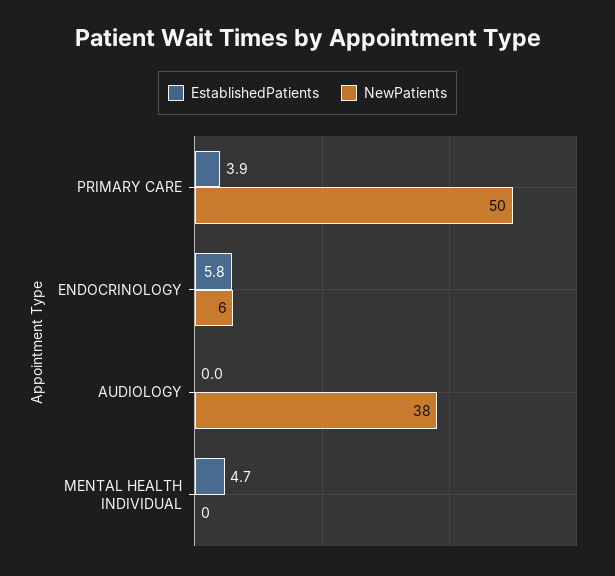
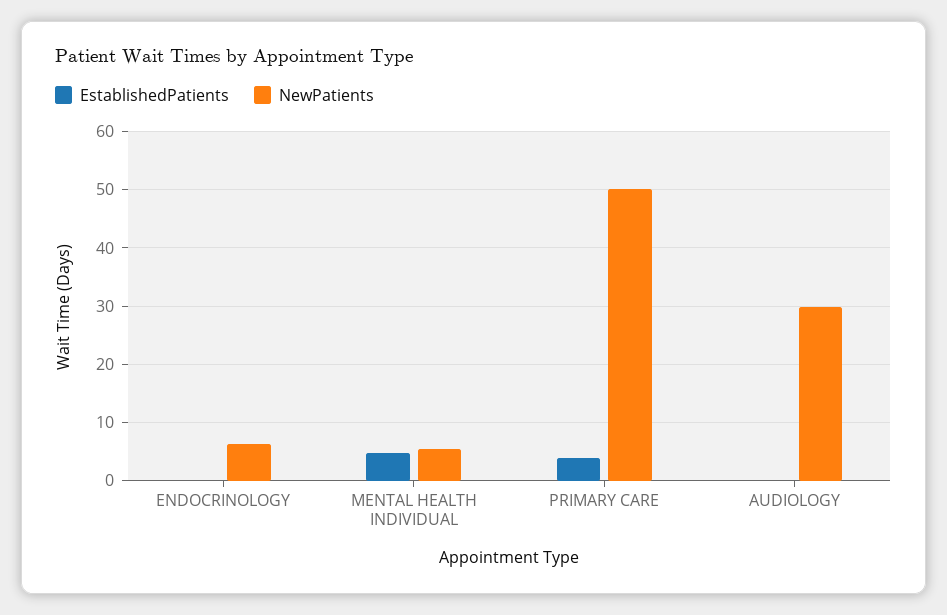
EstablishedPatients, ENDOCRINOLOGY: 5.8 -> 0
NewPatients, AUDIOLOGY: 38 -> 30
NewPatients, MENTAL HEALTH INDIVIDUAL: 0 -> 6

